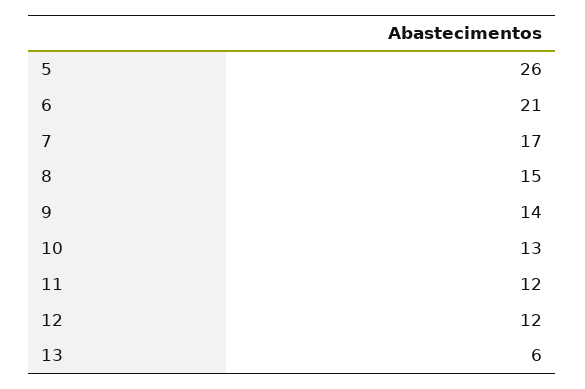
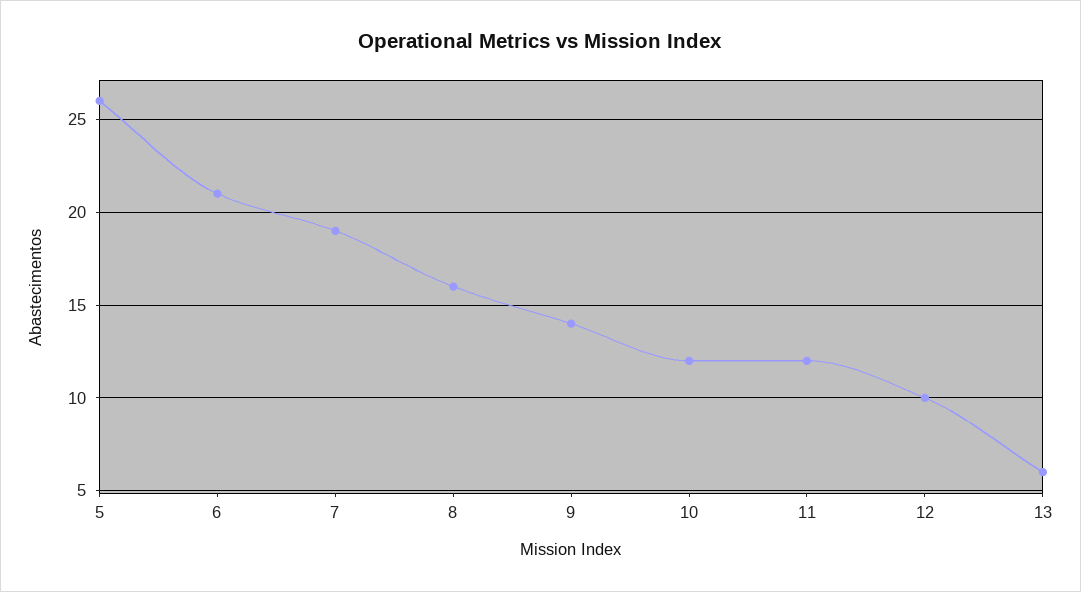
7: 17 -> 19
8: 15 -> 16
10: 13 -> 12
12: 12 -> 10

